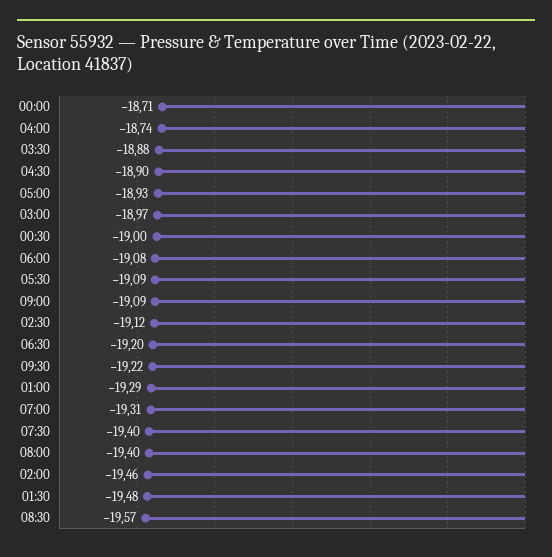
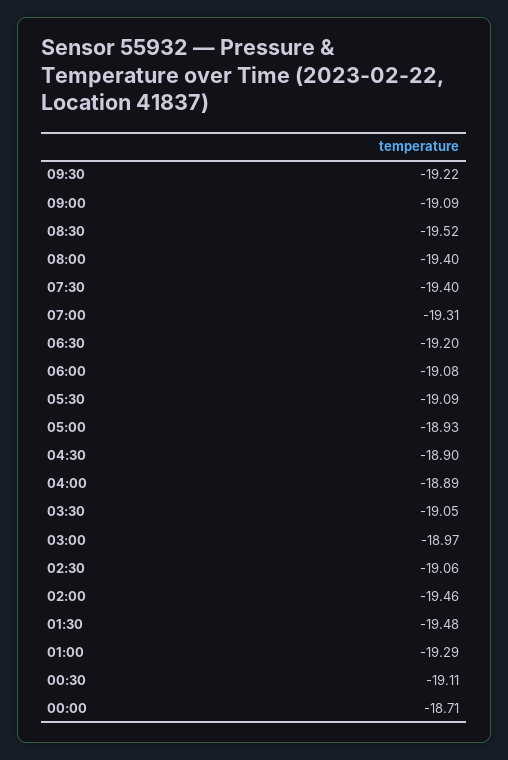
04:00: -18.74 -> -18.89
03:30: -18.88 -> -19.05
00:30: -19 -> -19.11
02:30: -19.12 -> -19.06
08:30: -19.57 -> -19.52

